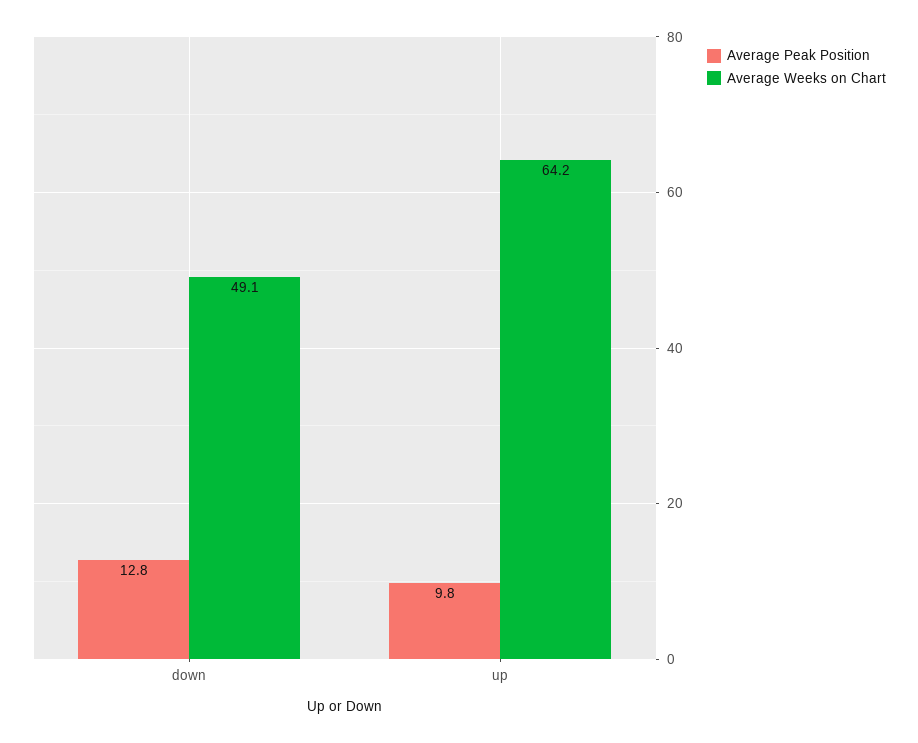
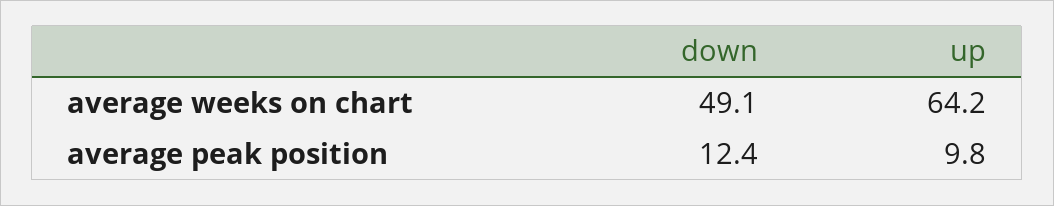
Average Peak Position, down: 12.8 -> 12.4

